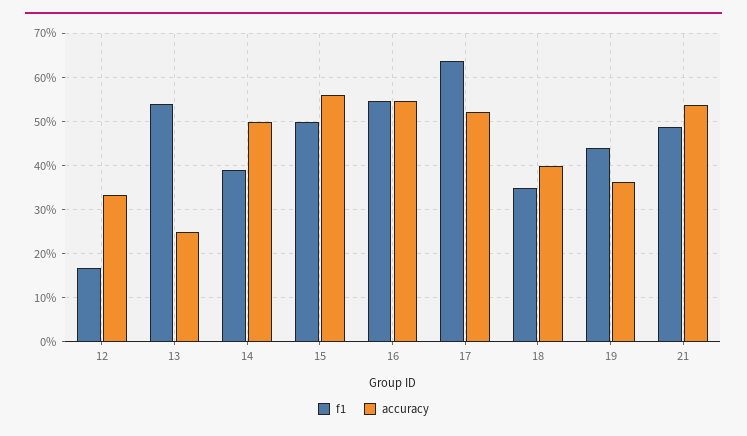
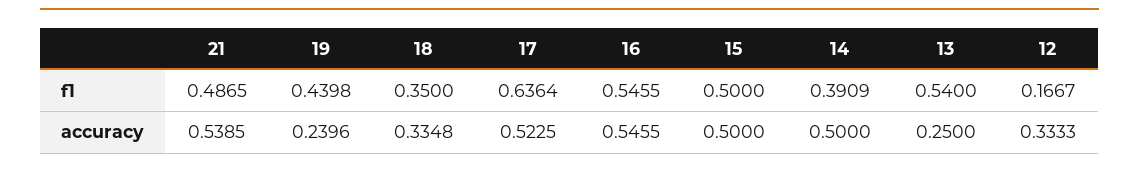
accuracy, 15: 0.56 -> 0.5
accuracy, 18: 0.4 -> 0.3348
accuracy, 19: 0.36 -> 0.2396

